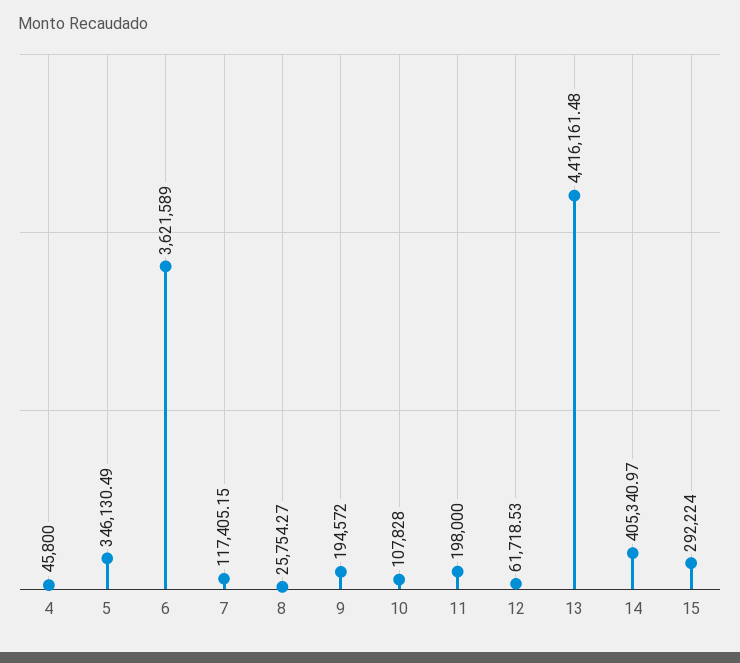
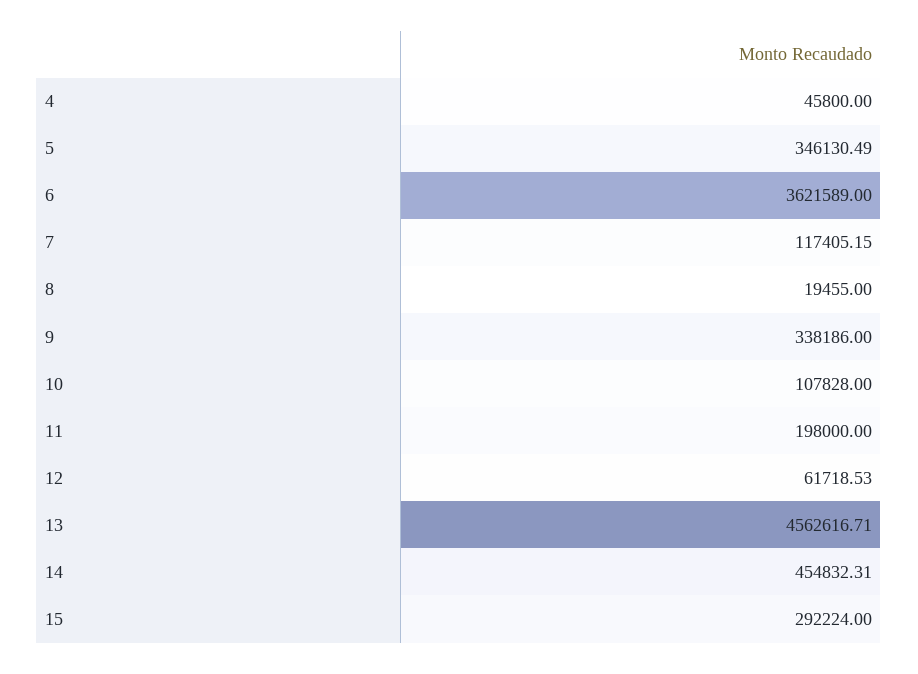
8: 25754.27 -> 19455
9: 194572 -> 338186
13: 4416161.48 -> 4562616.71
14: 405340.97 -> 454832.31

